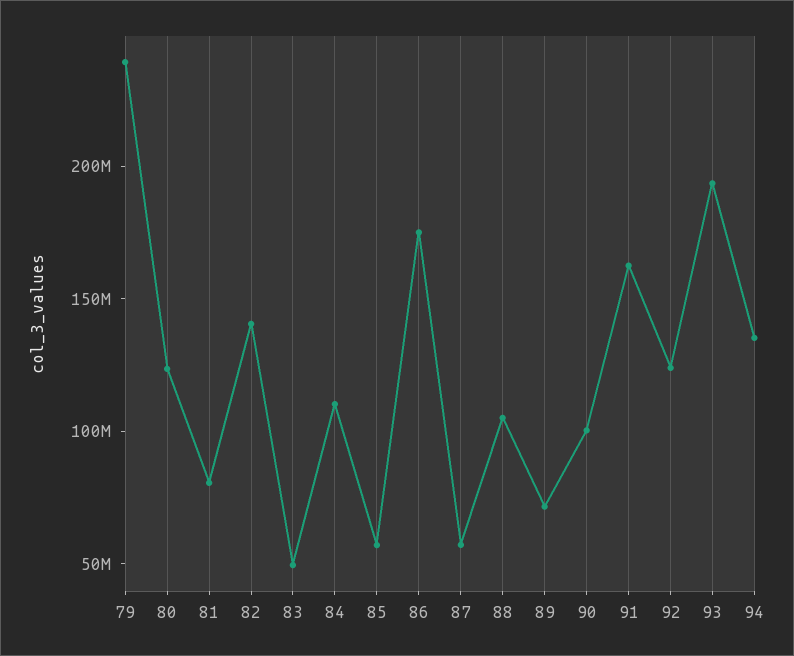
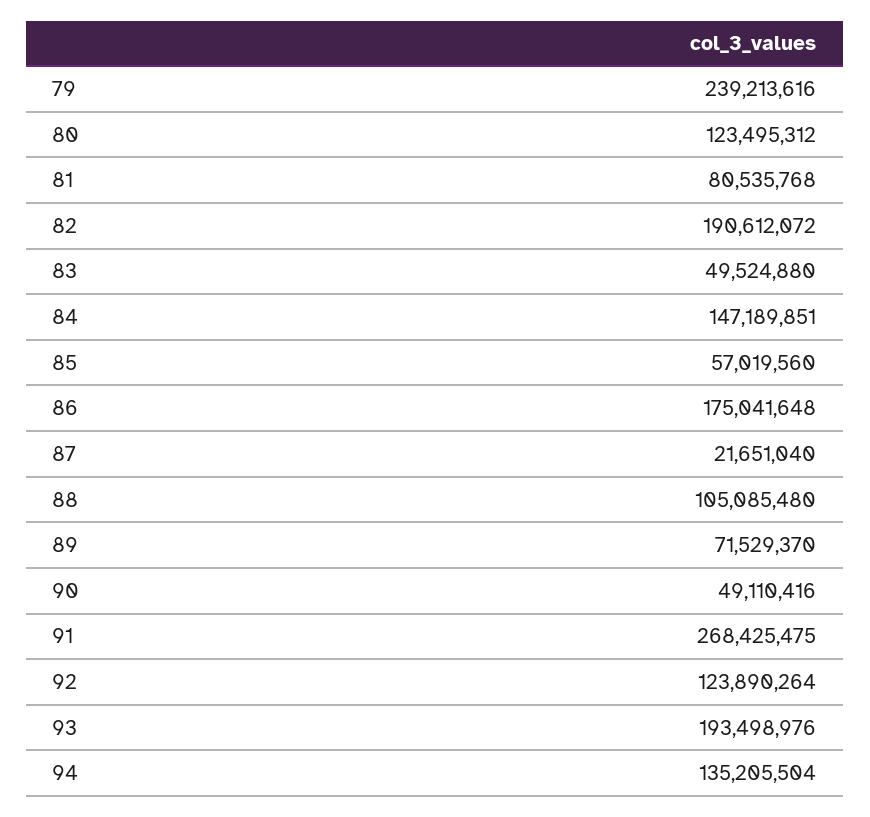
82: 140000000 -> 190612072
84: 110000000 -> 147189851
87: 60000000 -> 21651040
90: 100000000 -> 49110416
91: 160000000 -> 268425475

